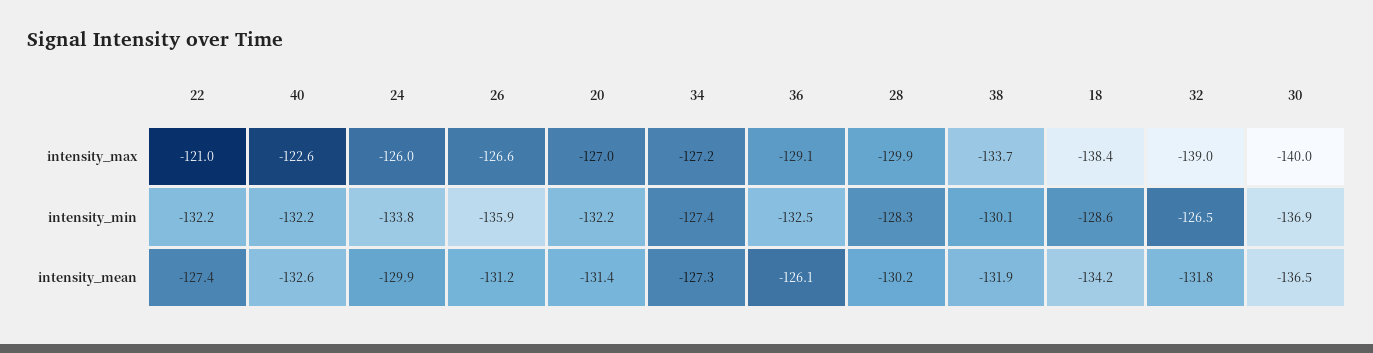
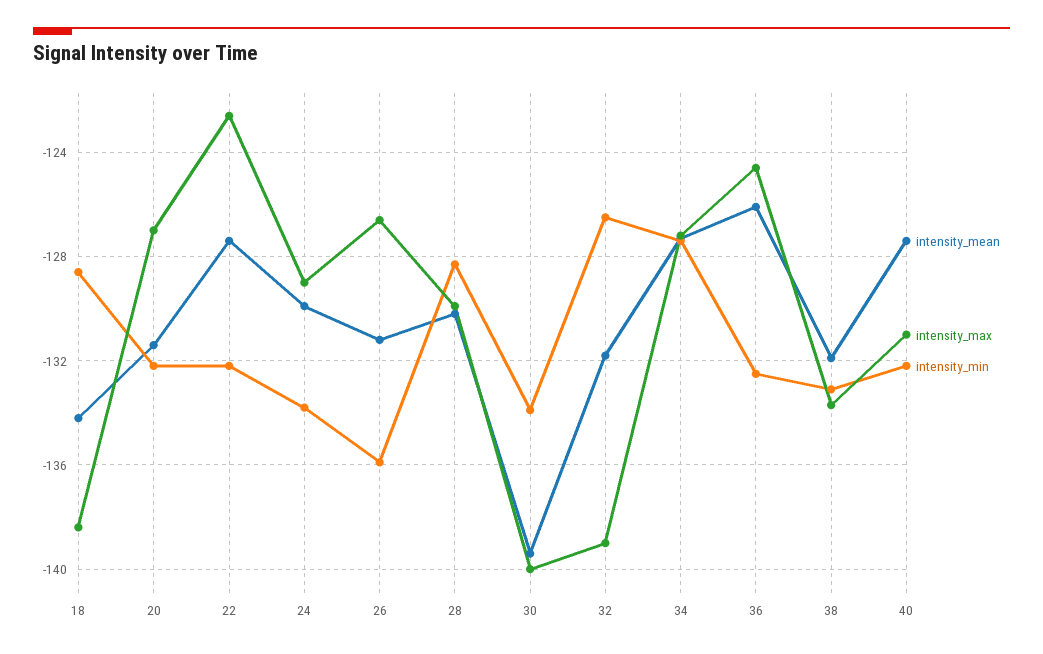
intensity_max, 22: -121 -> -122.5
intensity_max, 40: -122.6 -> -131
intensity_max, 24: -126 -> -129
intensity_max, 36: -129.1 -> -124.5
intensity_min, 38: -130.1 -> -133
intensity_min, 30: -136.9 -> -134
intensity_mean, 40: -132.6 -> -127.5
intensity_mean, 30: -136.5 -> -139.5

